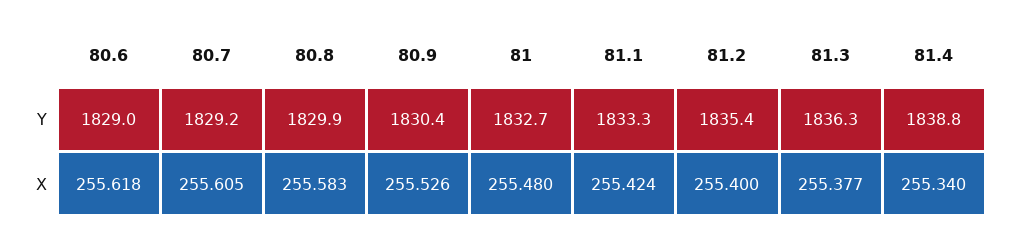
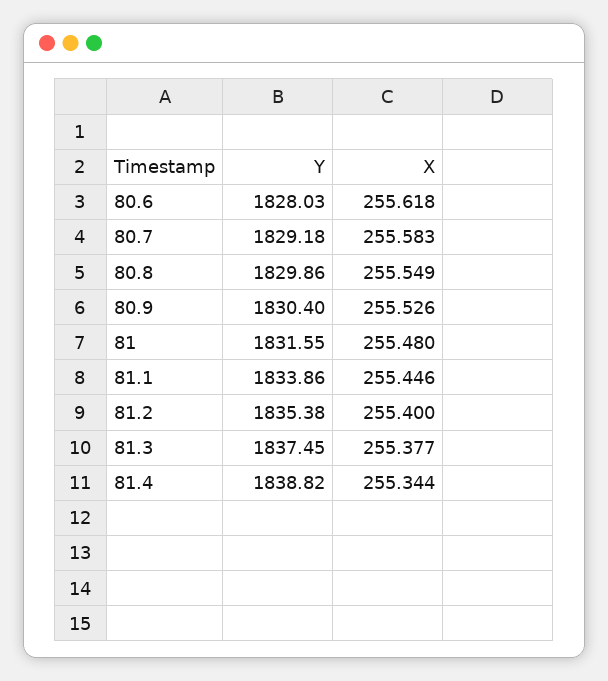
80.6, Y: 1829 -> 1828.03
81, Y: 1832.7 -> 1831.55
81.1, Y: 1833.3 -> 1833.86
81.3, Y: 1836.3 -> 1837.45
80.7, X: 255.605 -> 255.583
80.8, X: 255.583 -> 255.549
81.1, X: 255.424 -> 255.446
81.4, X: 255.34 -> 255.344

